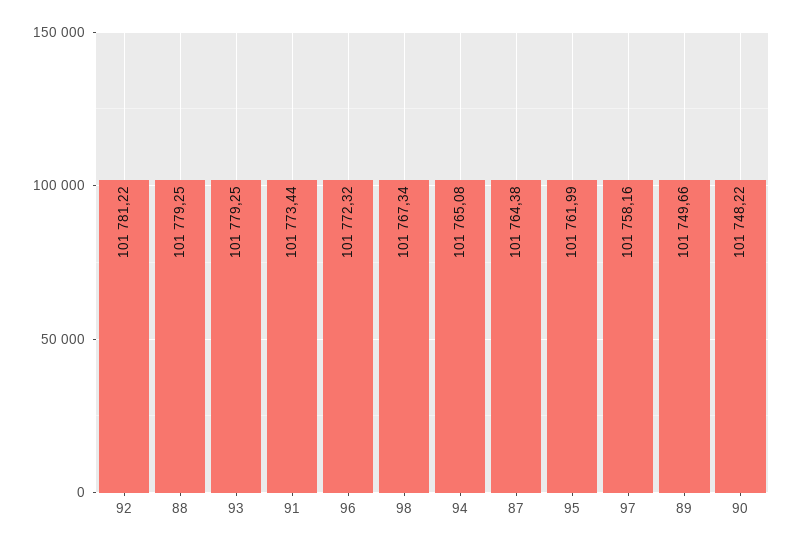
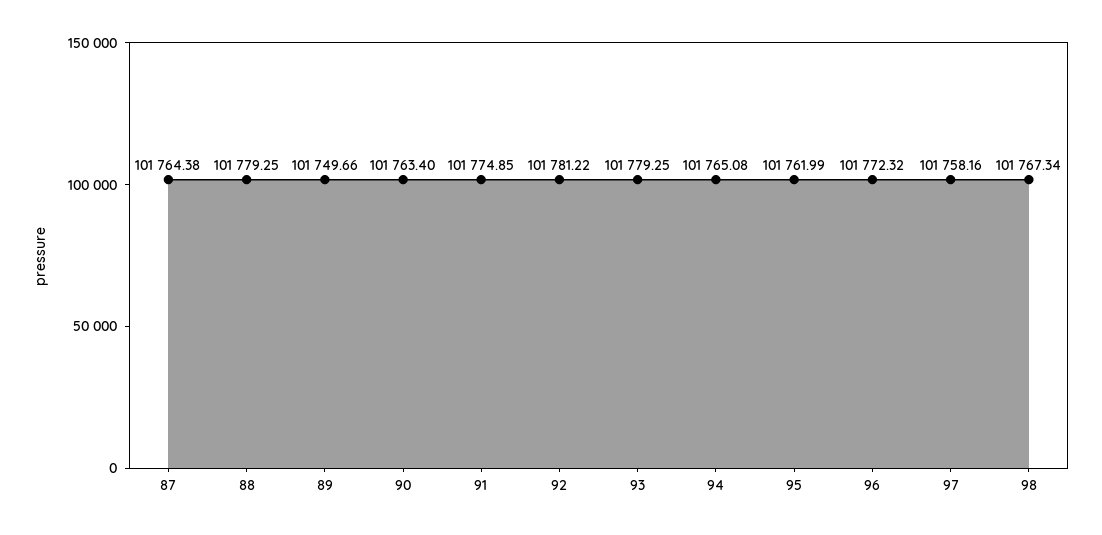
91: 101773.44 -> 101774.85
90: 101748.22 -> 101763.4

